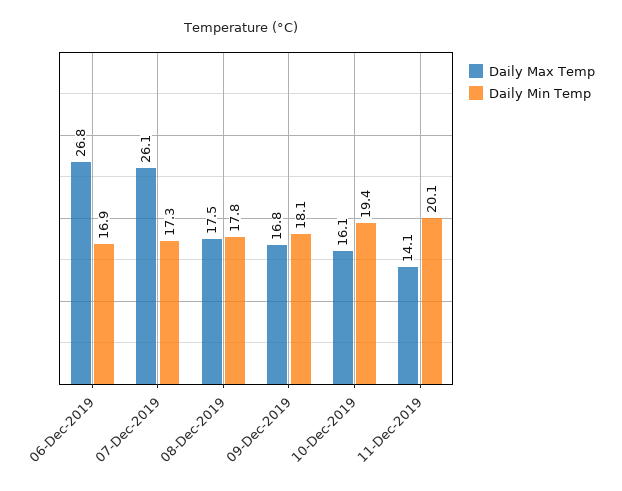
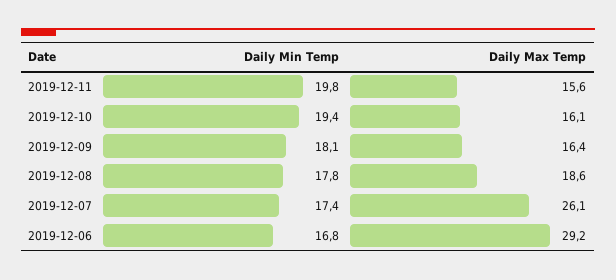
Daily Max Temp, 06-Dec-2019: 26.8 -> 29.2
Daily Min Temp, 06-Dec-2019: 16.9 -> 16.8
Daily Min Temp, 07-Dec-2019: 17.3 -> 17.4
Daily Max Temp, 08-Dec-2019: 17.5 -> 18.6
Daily Max Temp, 09-Dec-2019: 16.8 -> 16.4
Daily Max Temp, 11-Dec-2019: 14.1 -> 15.6
Daily Min Temp, 11-Dec-2019: 20.1 -> 19.8

